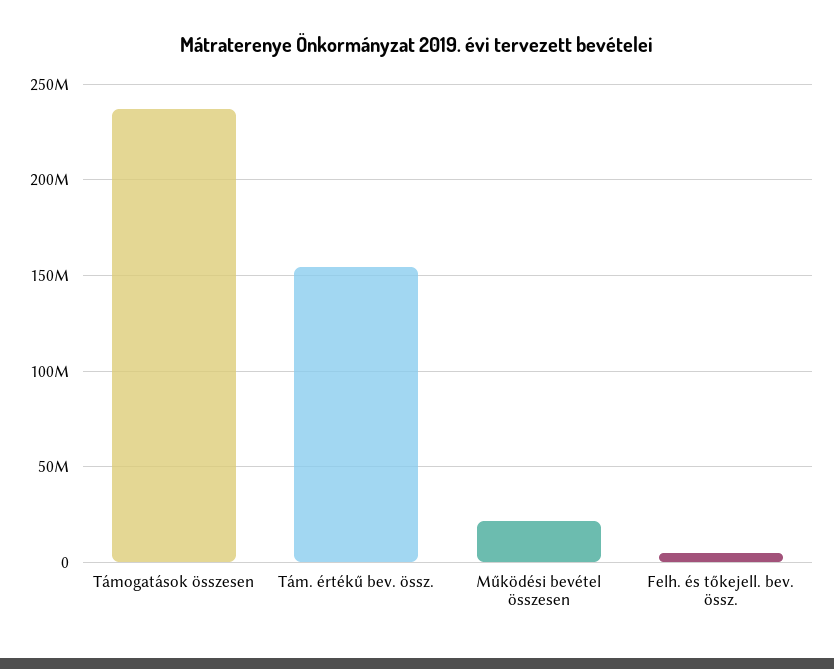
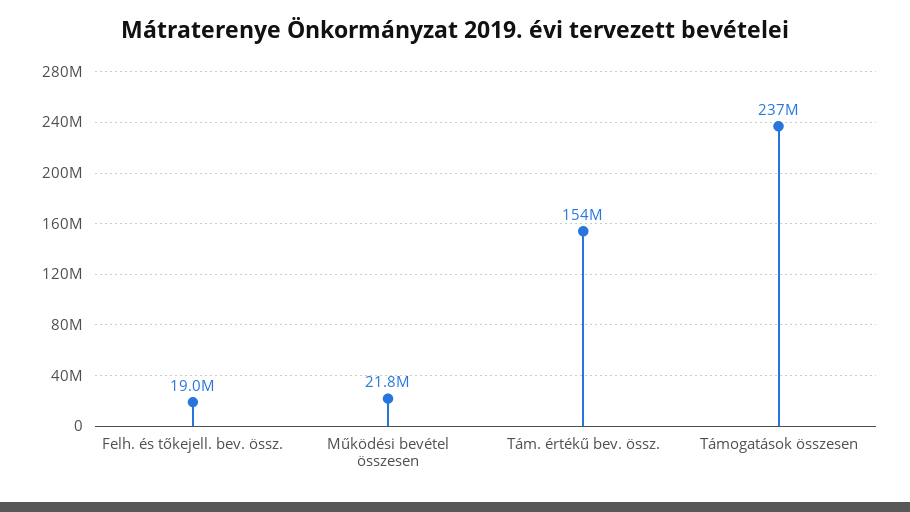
Felh. és tőkejell. bev. össz.: 5000000 -> 19000000

